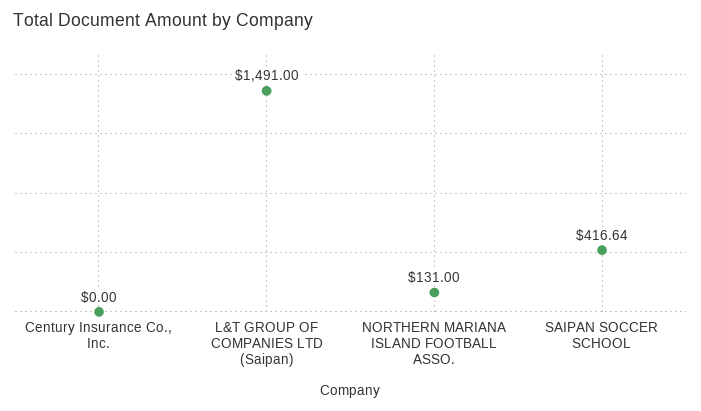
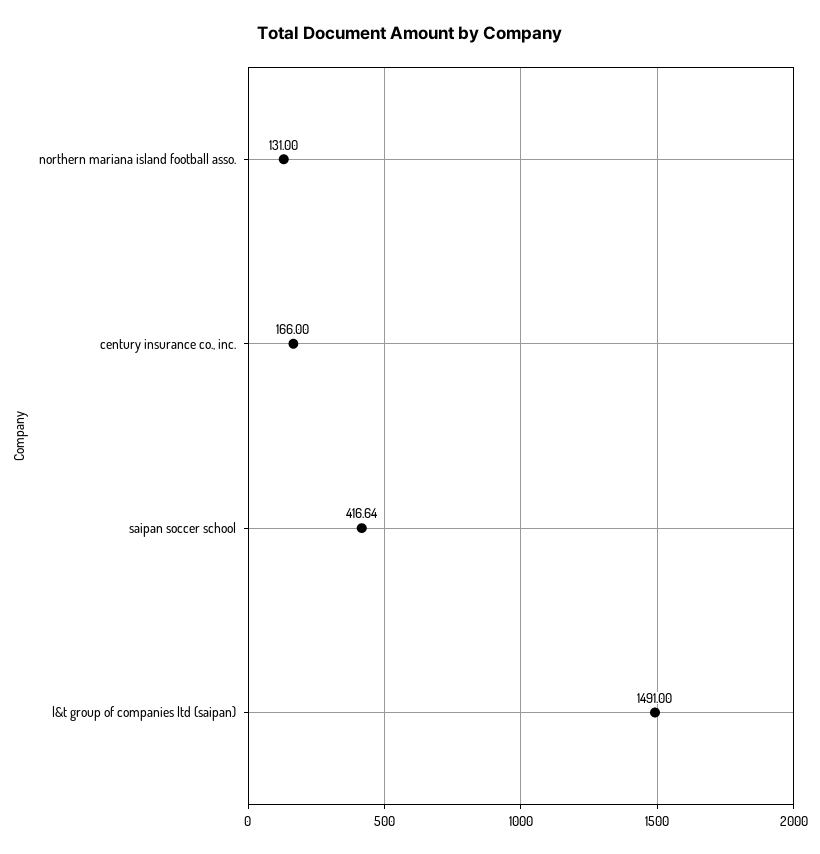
Century Insurance Co., Inc.: 0 -> 166

